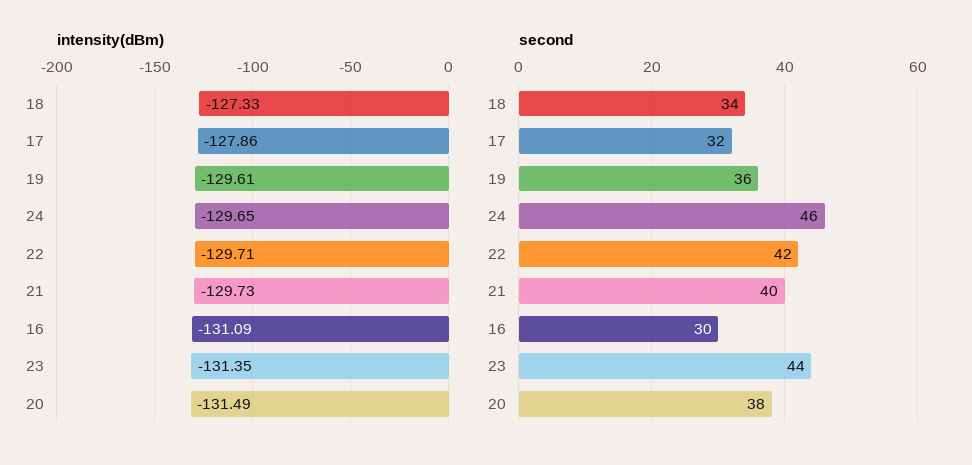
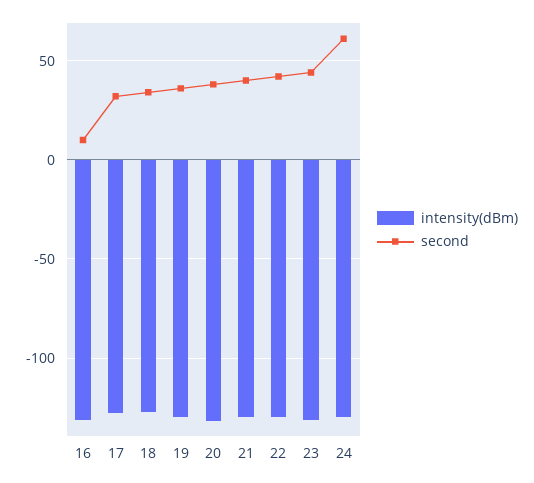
second, 24: 46 -> 60
second, 16: 30 -> 10

